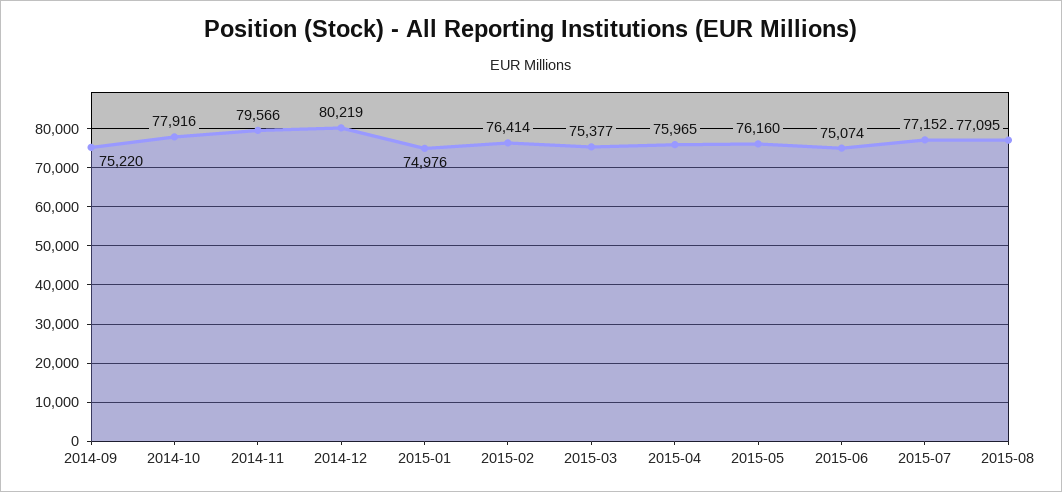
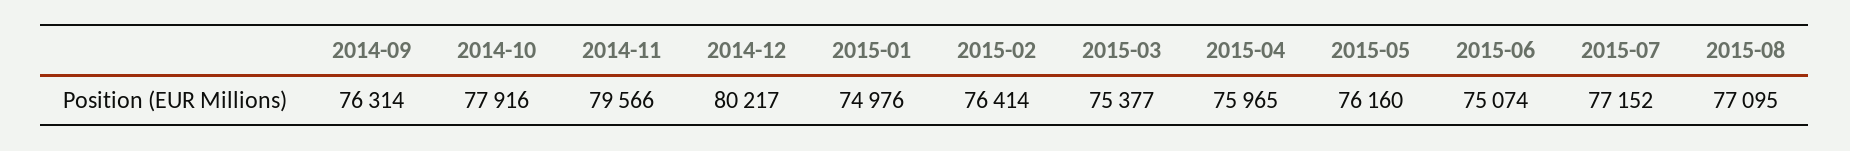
2014-09: 75220 -> 76314
2014-12: 80219 -> 80217

